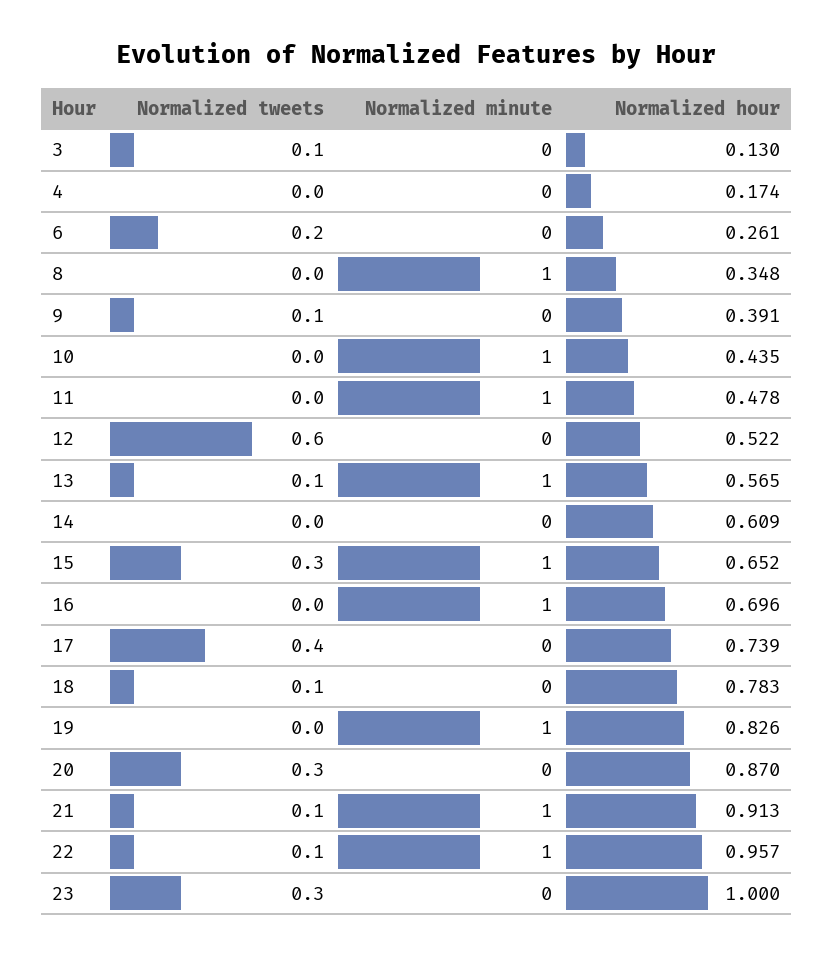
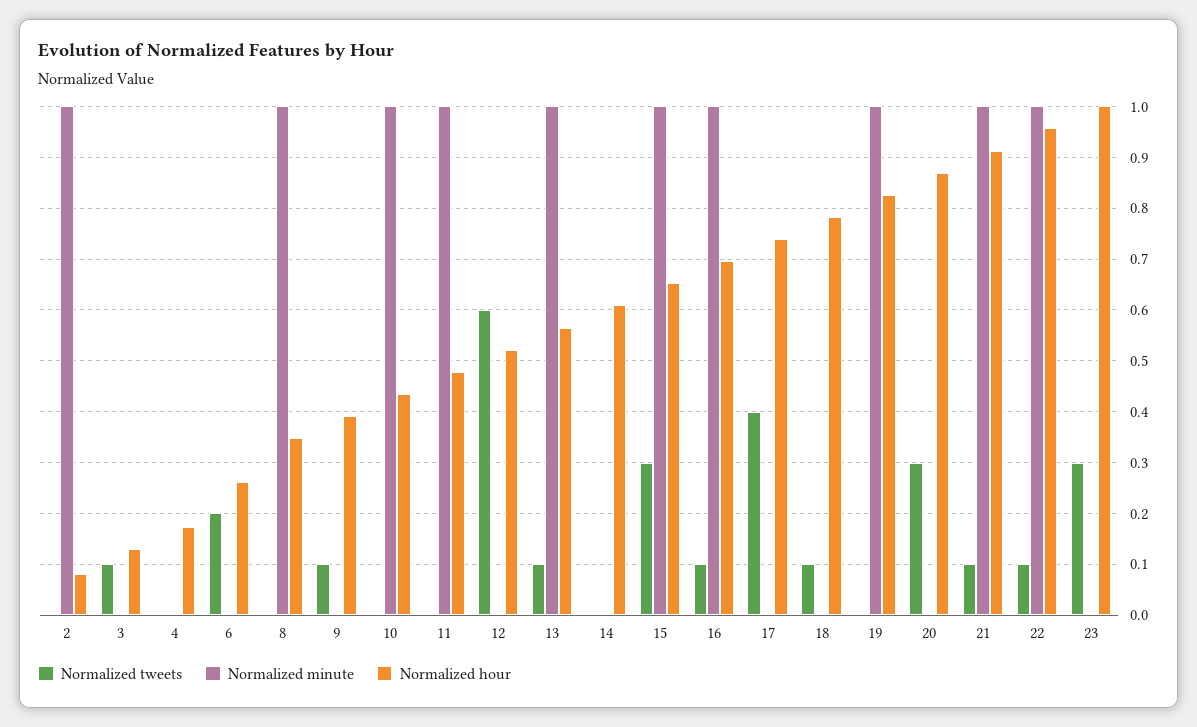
Normalized tweets, 16: 0 -> 0.1
Normalized tweets, 2: none -> 0
Normalized minute, 2: none -> 1
Normalized hour, 2: none -> 0.08

